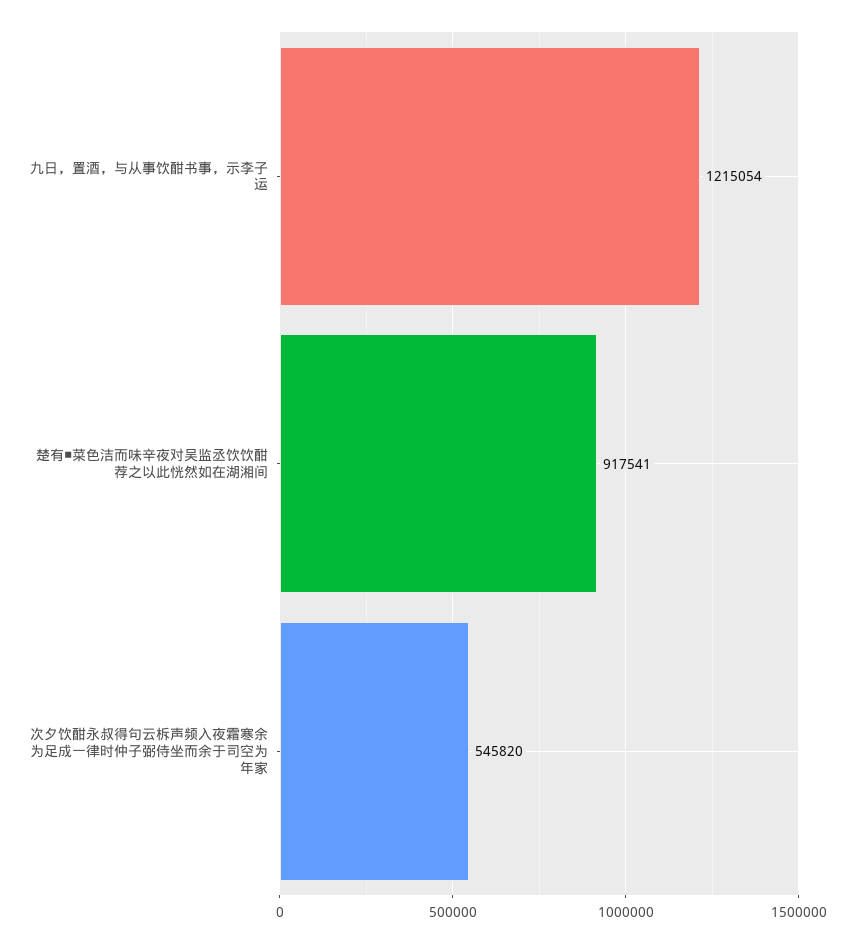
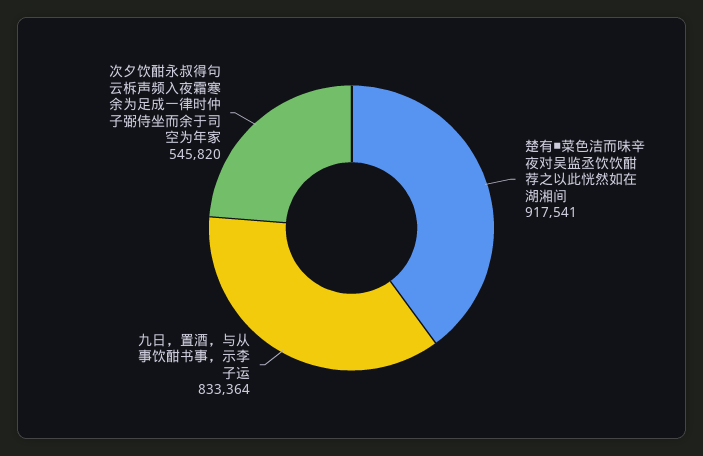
九日，置酒，与从事饮酣书事，示李子运: 1215054 -> 833364

